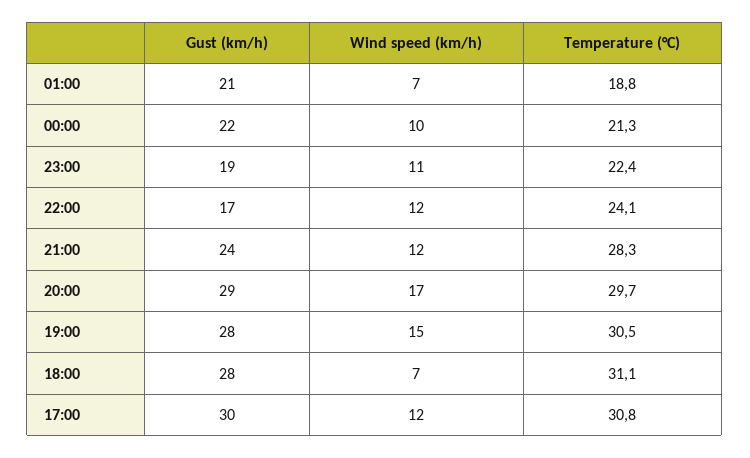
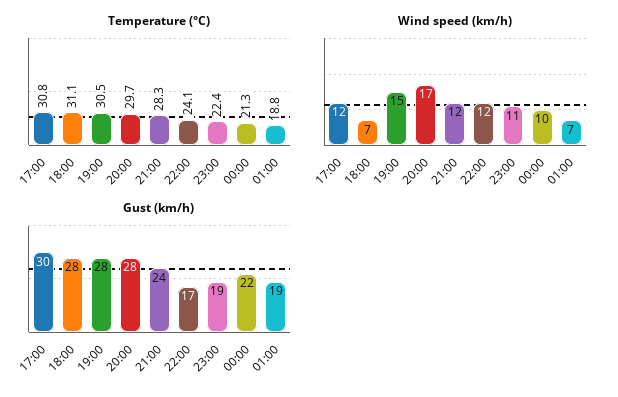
Gust (km/h), 01:00: 21 -> 19
Gust (km/h), 20:00: 29 -> 28

